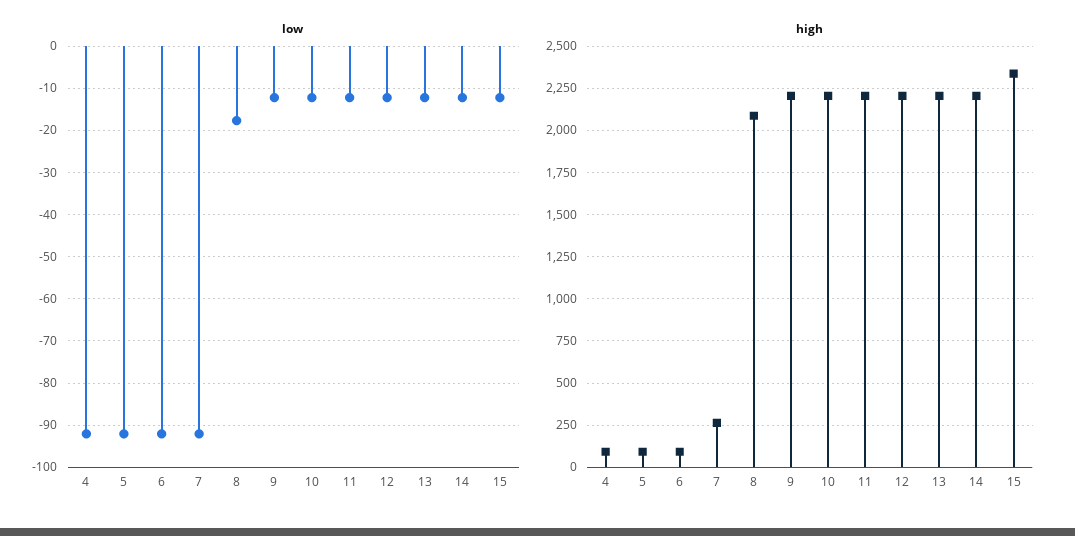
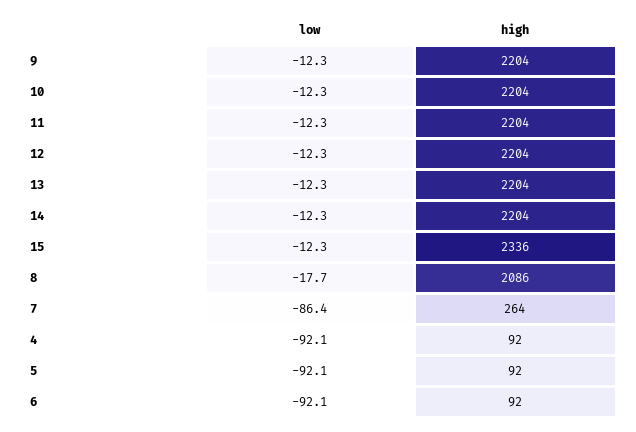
low, 7: -92 -> -86.4

